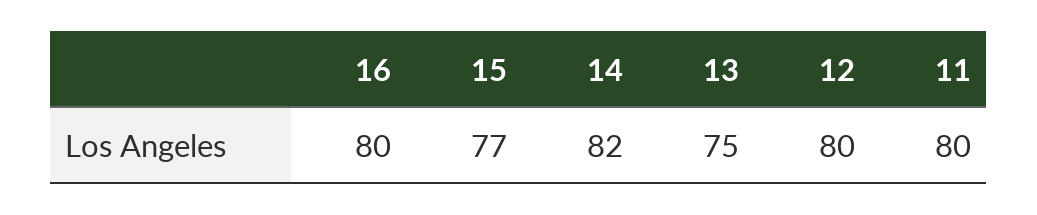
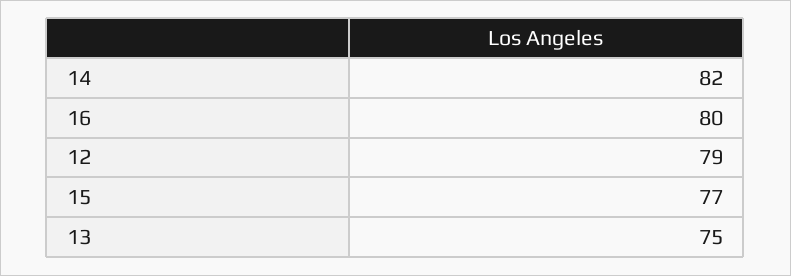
12: 80 -> 79
11: 80 -> none

